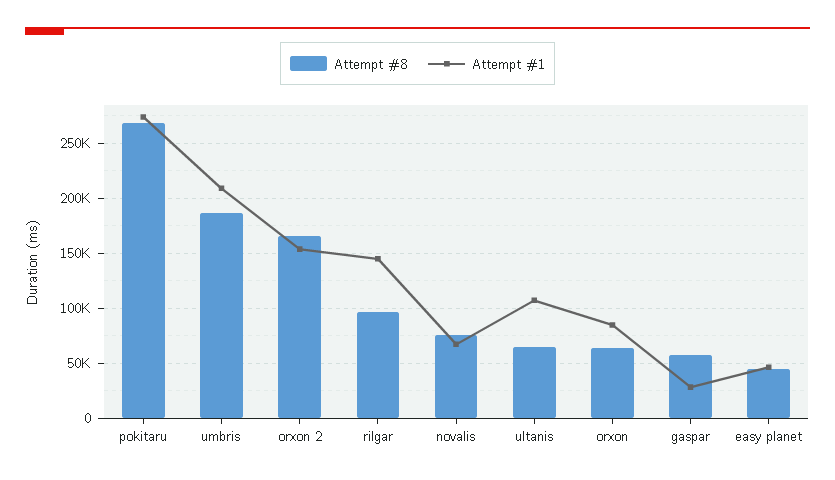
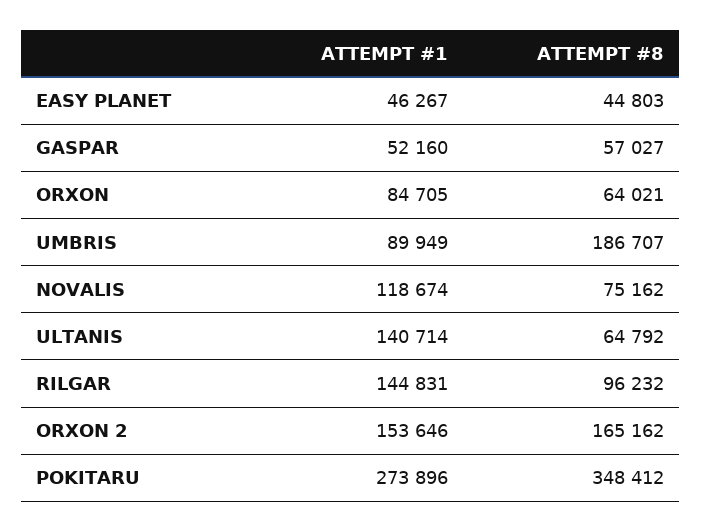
Attempt #8, pokitaru: 270000 -> 348412
Attempt #1, umbris: 210000 -> 89949
Attempt #1, novalis: 70000 -> 118674
Attempt #1, ultanis: 110000 -> 140714
Attempt #1, gaspar: 30000 -> 52160

